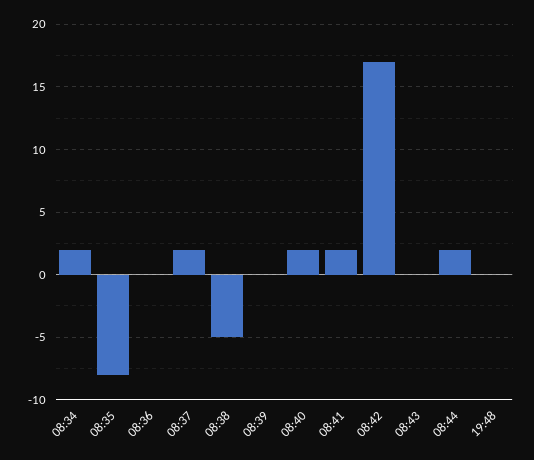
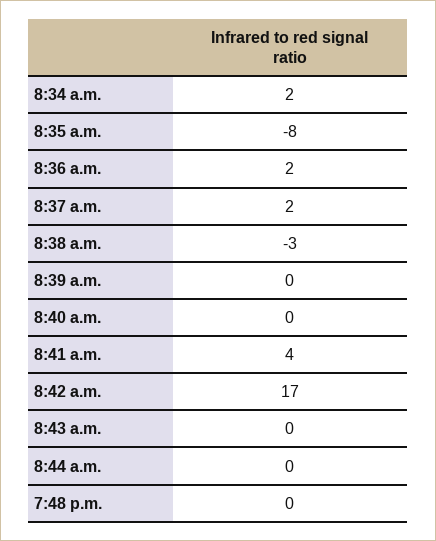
08:36: 0 -> 2
08:38: -5 -> -3
08:40: 2 -> 0
08:41: 2 -> 4
08:44: 2 -> 0

